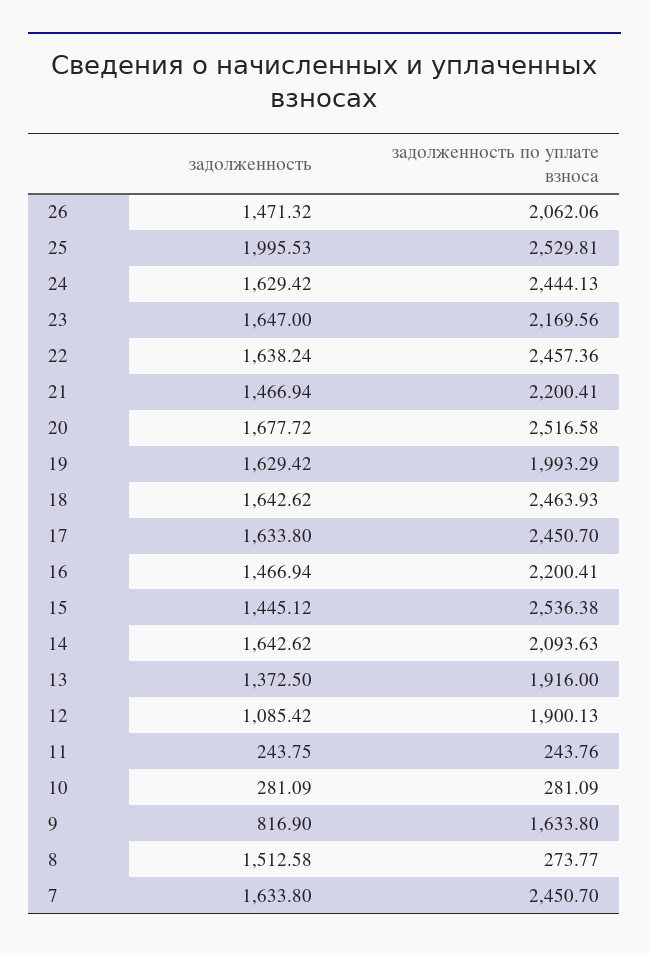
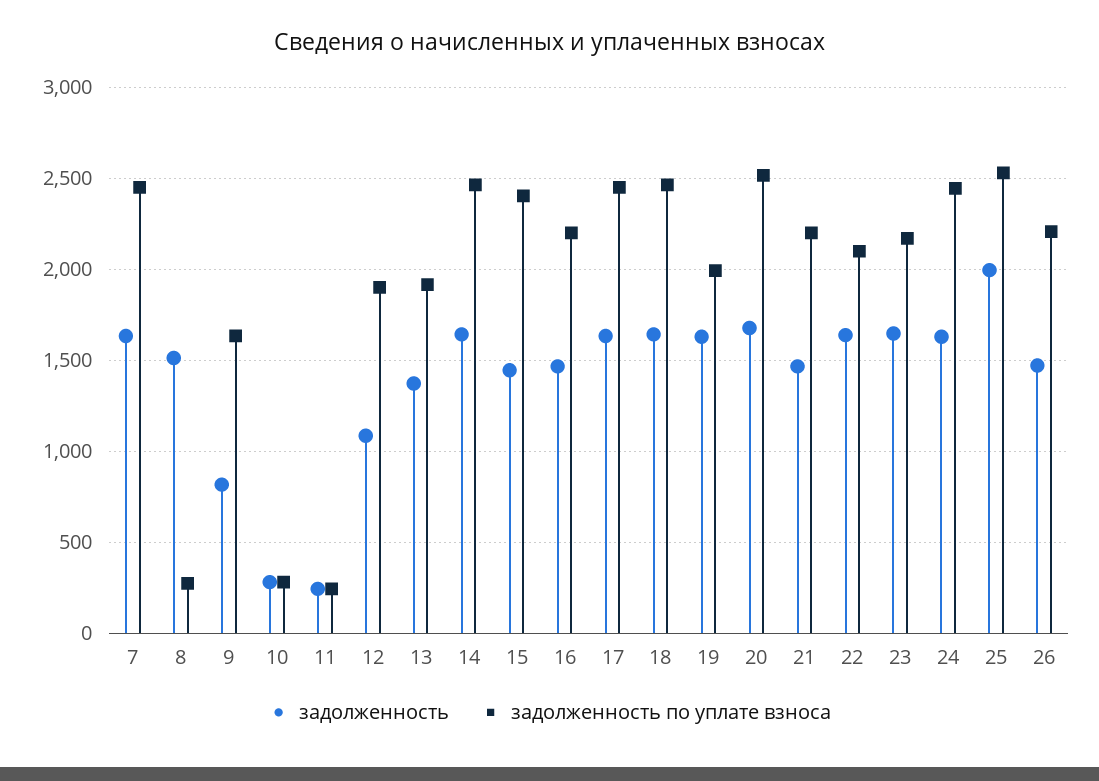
задолженность по уплате взноса, 26: 2062.06 -> 2200
задолженность по уплате взноса, 22: 2457.36 -> 2100
задолженность по уплате взноса, 15: 2536.38 -> 2400
задолженность по уплате взноса, 14: 2093.63 -> 2450

